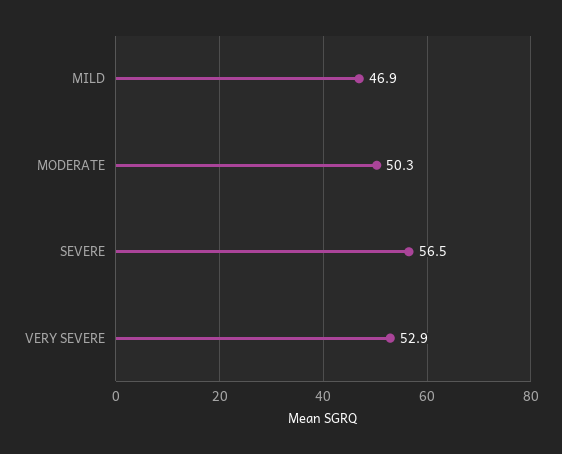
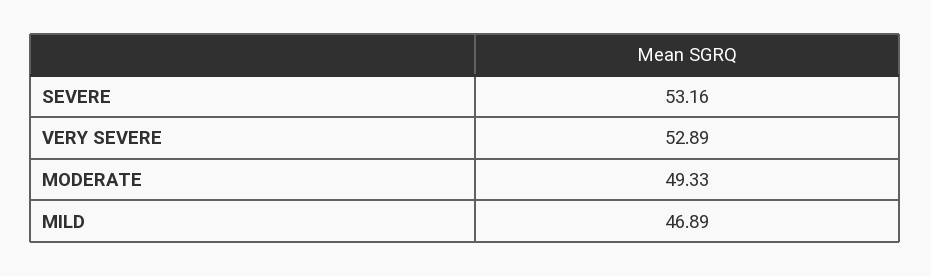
MODERATE: 50.3 -> 49.33
SEVERE: 56.5 -> 53.16

